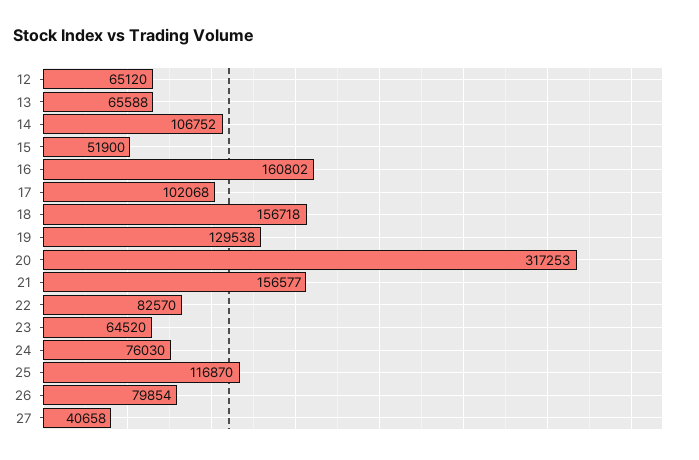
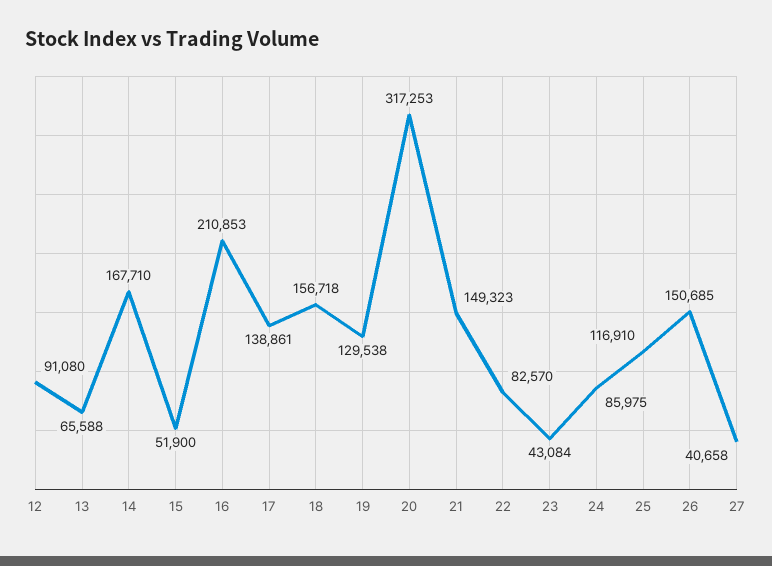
12: 65120 -> 91080
14: 106752 -> 167710
16: 160802 -> 210853
17: 102068 -> 138861
21: 156577 -> 149323
23: 64520 -> 43084
24: 76030 -> 85975
25: 116870 -> 116910
26: 79854 -> 150685

